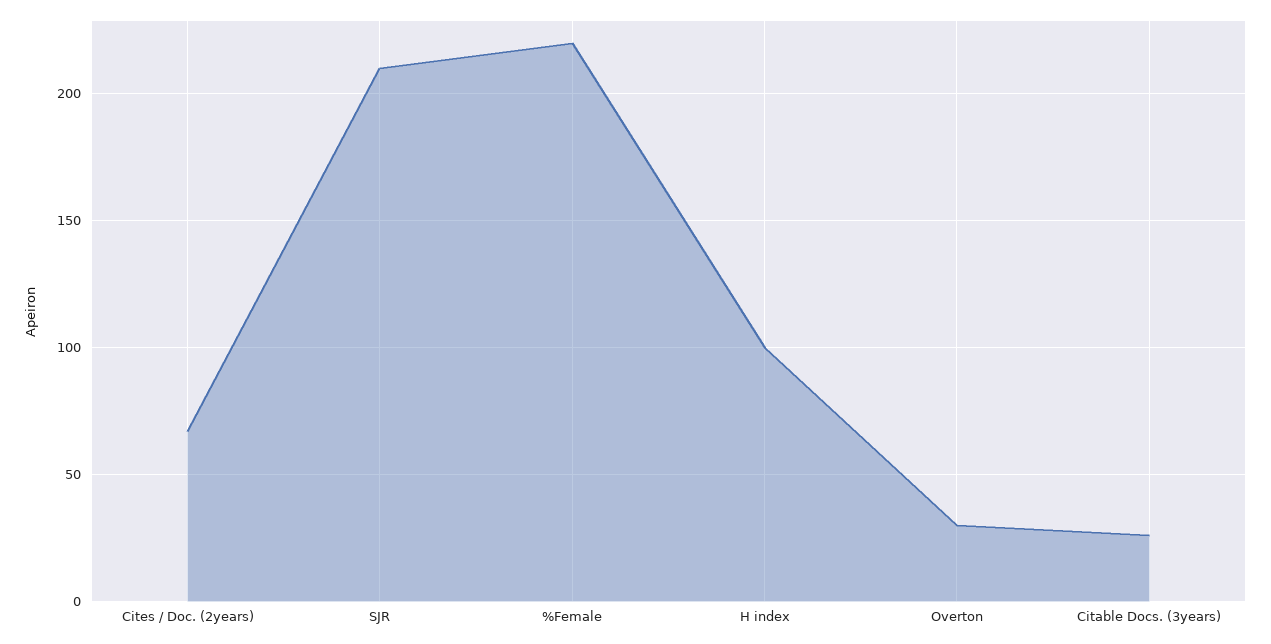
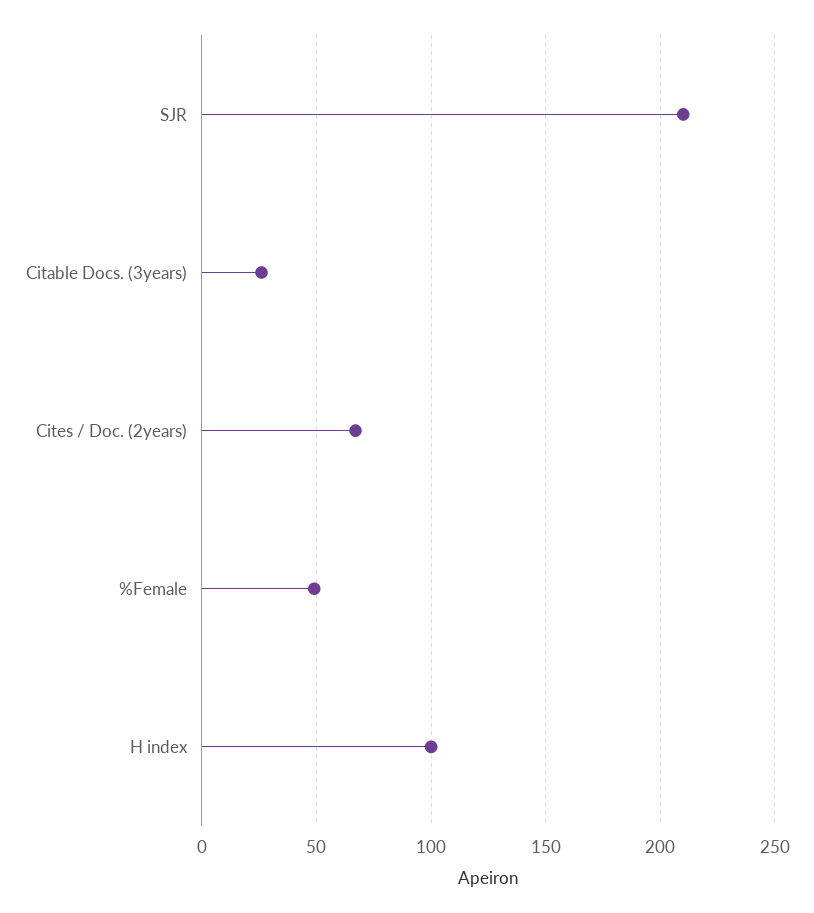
%Female: 220 -> 50
Overton: 30 -> none

